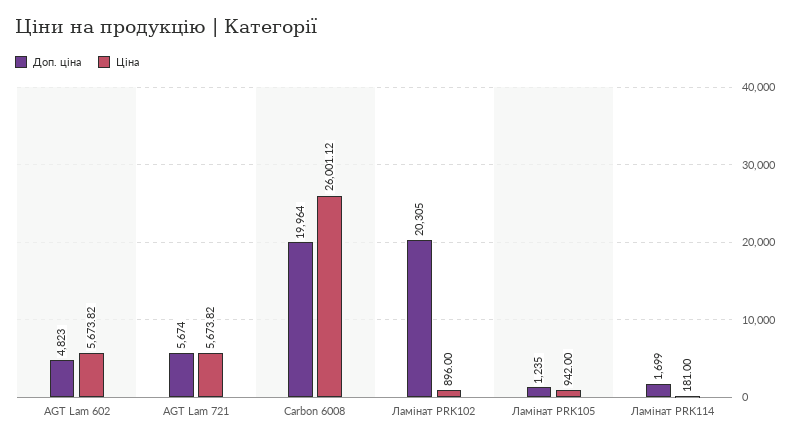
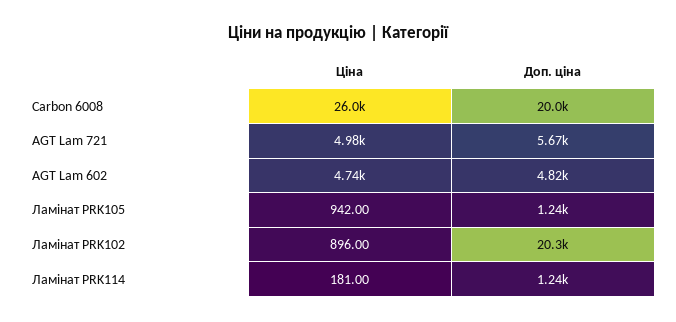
Ціна, AGT Lam 602: 5673.82 -> 4740
Ціна, AGT Lam 721: 5673.82 -> 4980
Доп. ціна, Ламінат PRK114: 1699 -> 1240

